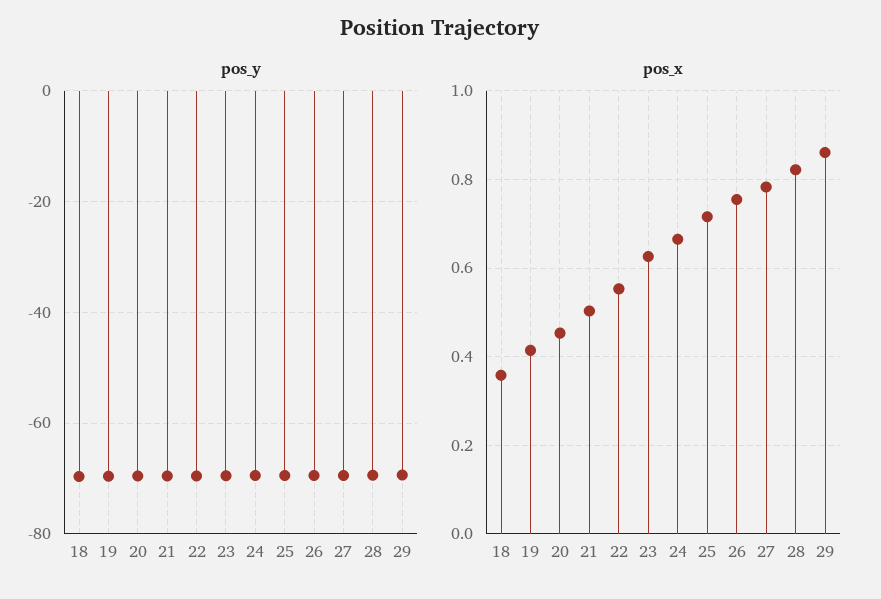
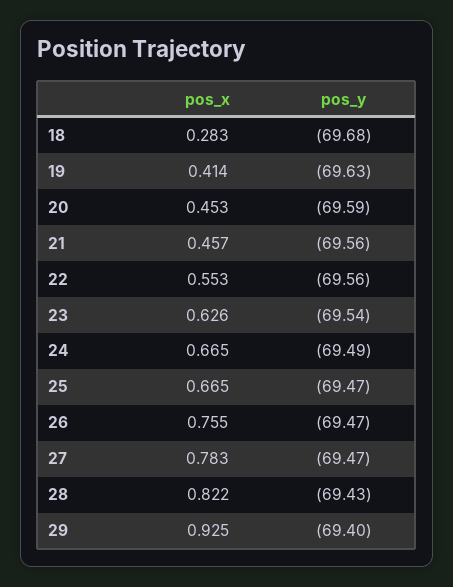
pos_x, 18: 0.36 -> 0.283
pos_x, 21: 0.5 -> 0.457
pos_x, 25: 0.72 -> 0.665
pos_x, 29: 0.86 -> 0.925

